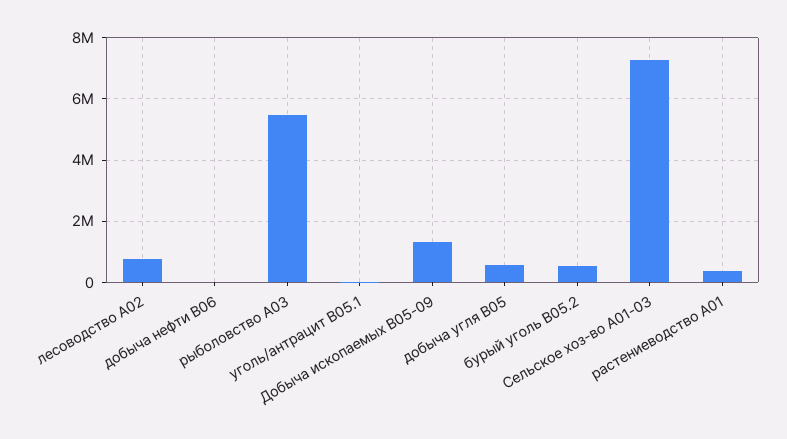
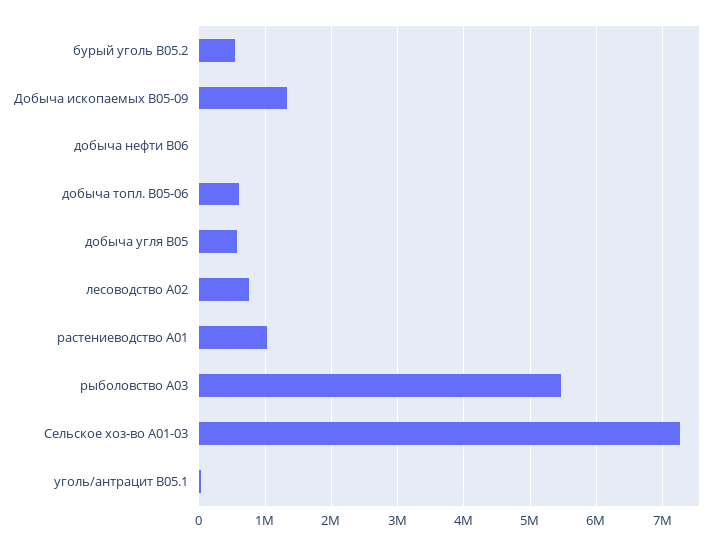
растениеводство А01: 400000 -> 1000000
добыча топл. B05-06: none -> 600000

